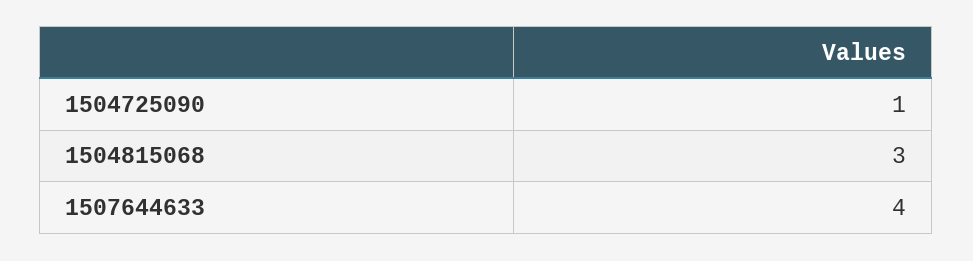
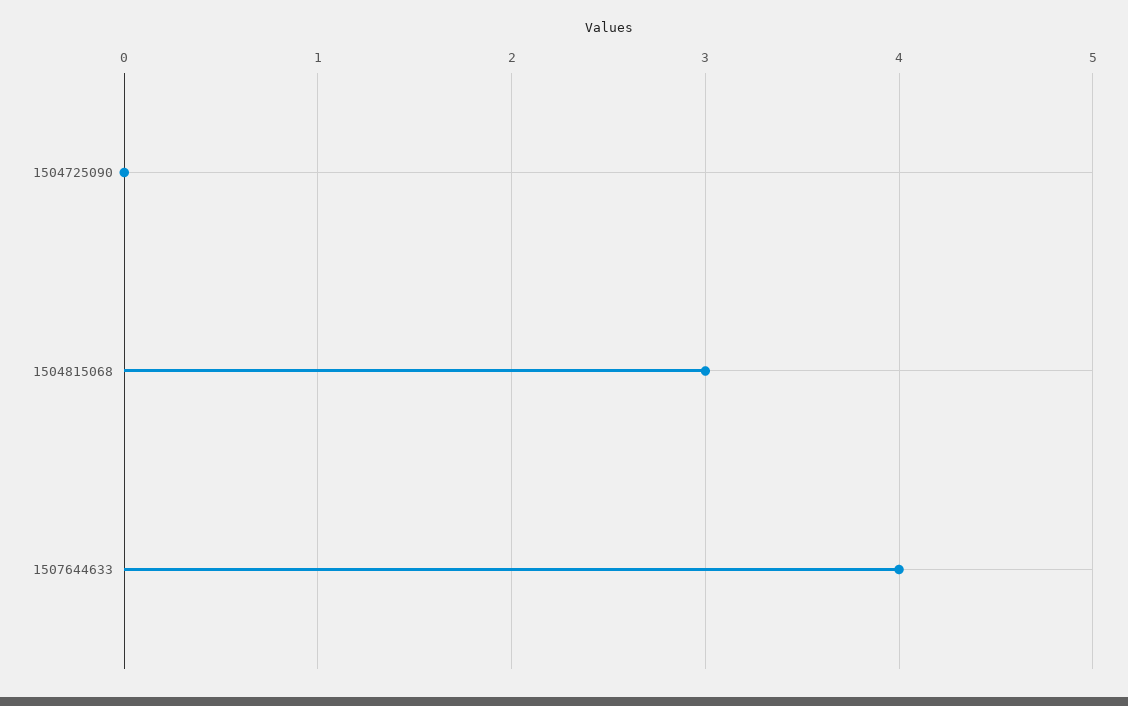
1504725090: 1 -> 0

